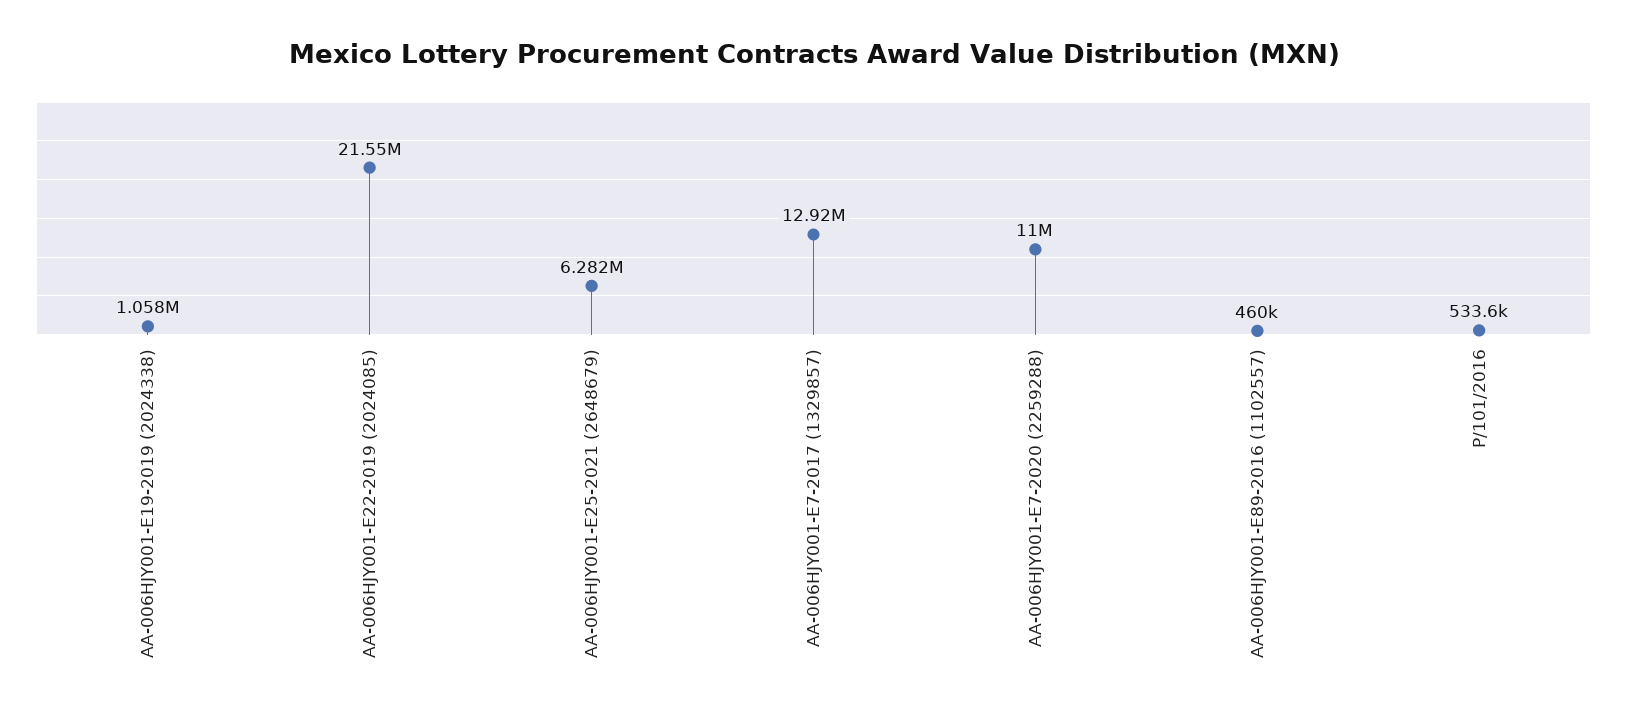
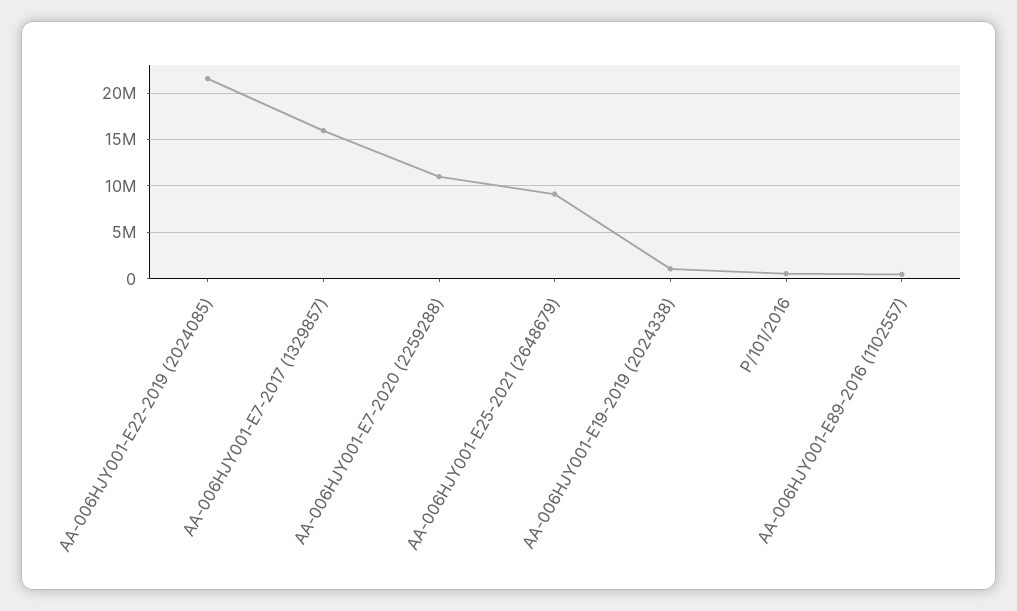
AA-006HJY001-E25-2021 (2648679): 6282000 -> 9000000
AA-006HJY001-E7-2017 (1329857): 12920000 -> 16000000

